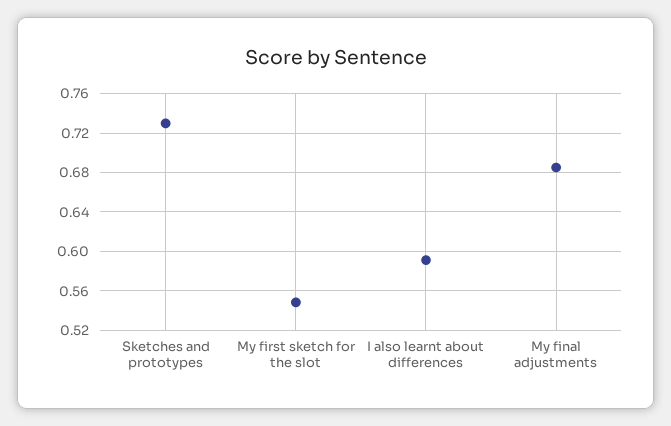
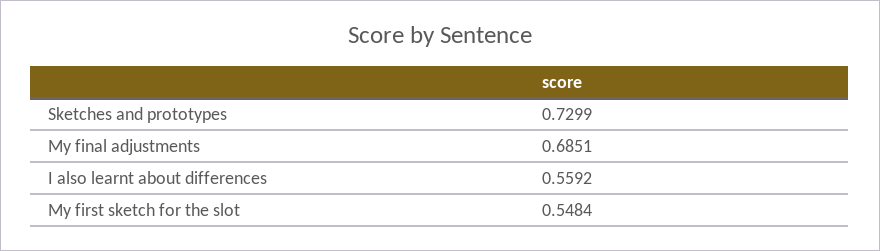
I also learnt about differences: 0.59 -> 0.5592

